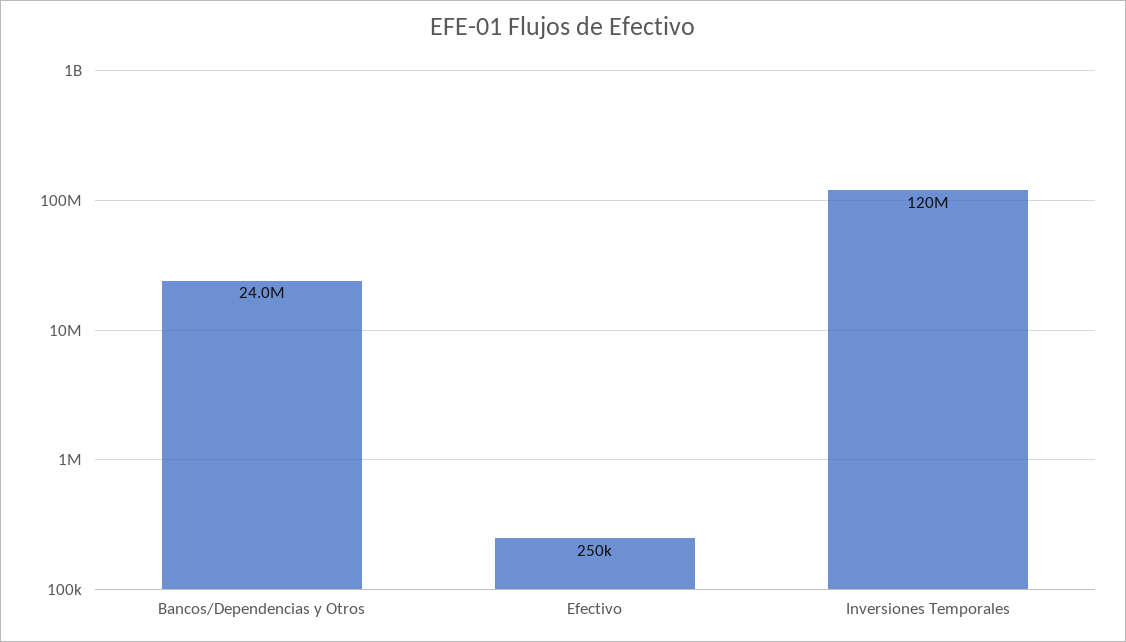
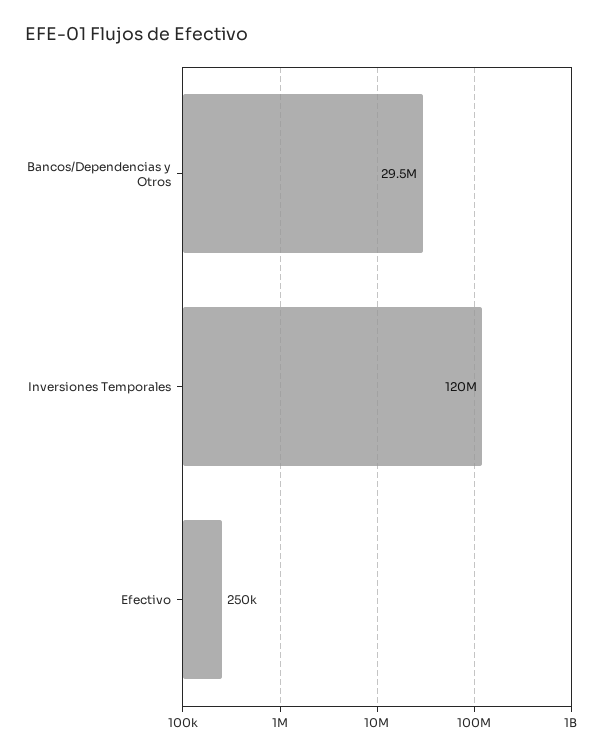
Bancos/Dependencias y Otros: 24000000 -> 29500000

